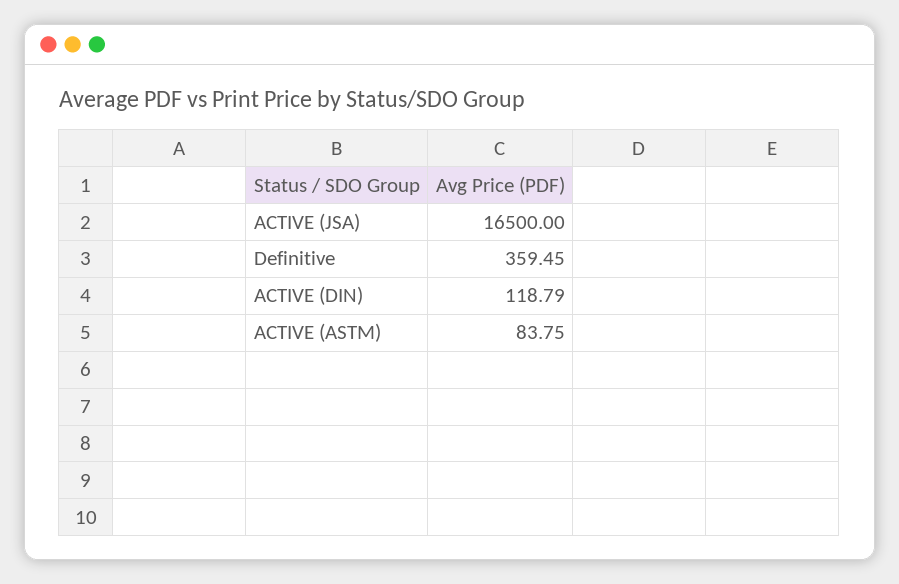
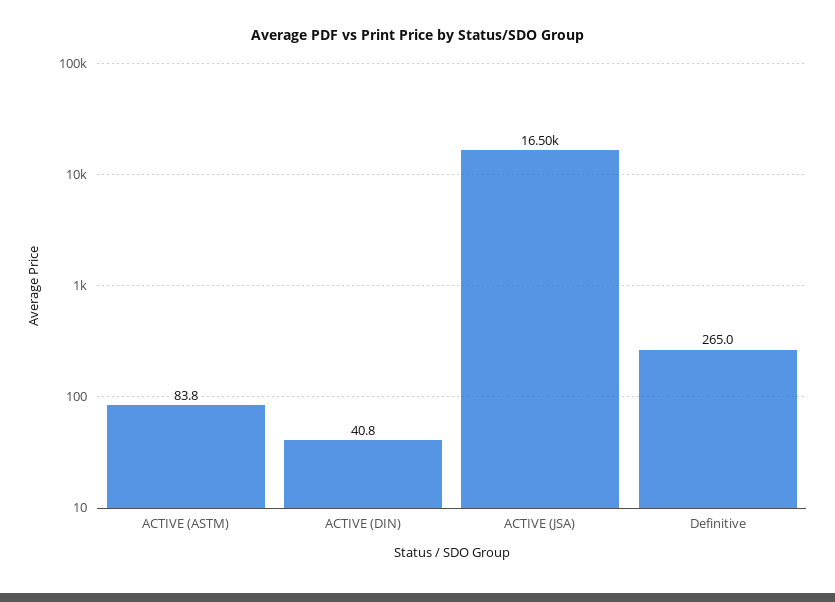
Definitive: 359.45 -> 265
ACTIVE (DIN): 118.79 -> 40.8

